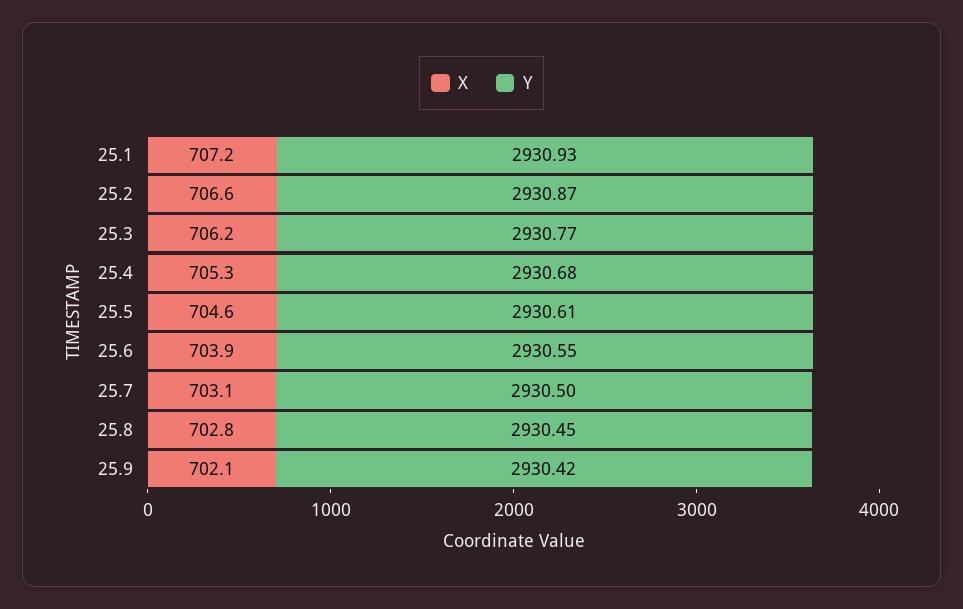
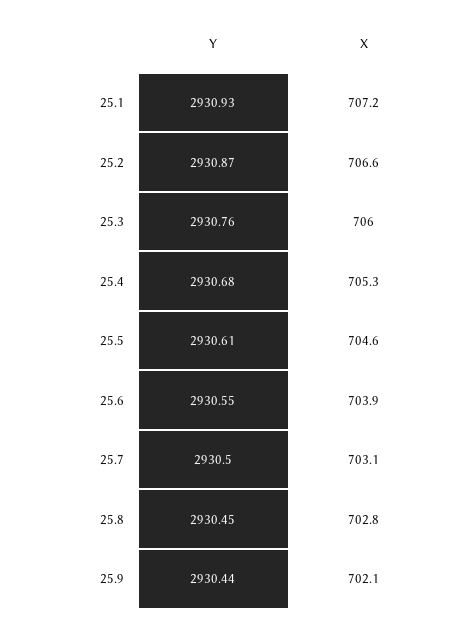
X, 25.3: 706.2 -> 706
Y, 25.3: 2930.77 -> 2930.76
Y, 25.9: 2930.42 -> 2930.44

